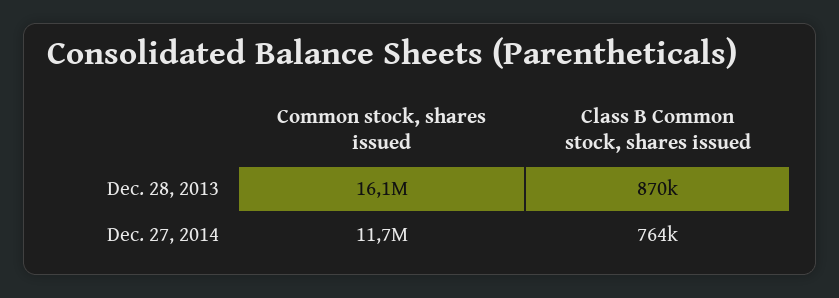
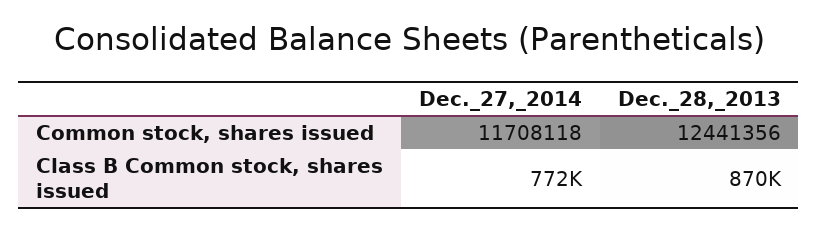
Common stock, shares issued, Dec. 28, 2013: 16100000 -> 12441356
Class B Common stock, shares issued, Dec. 27, 2014: 764000 -> 772000

